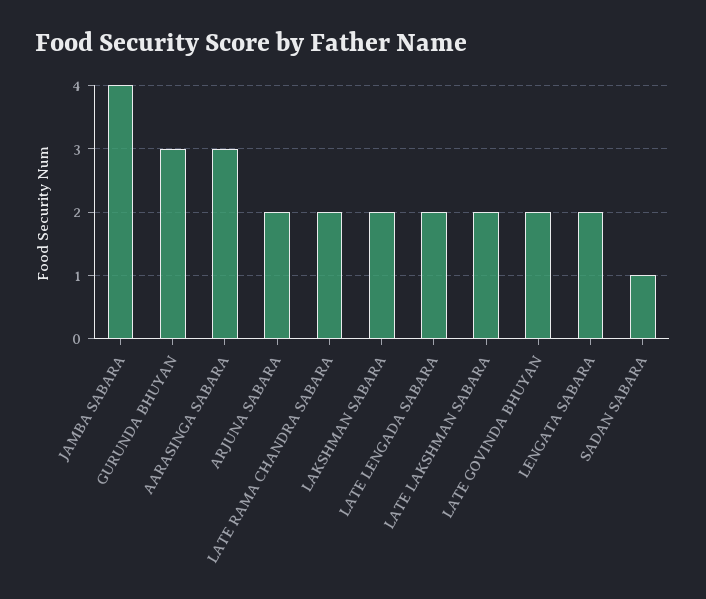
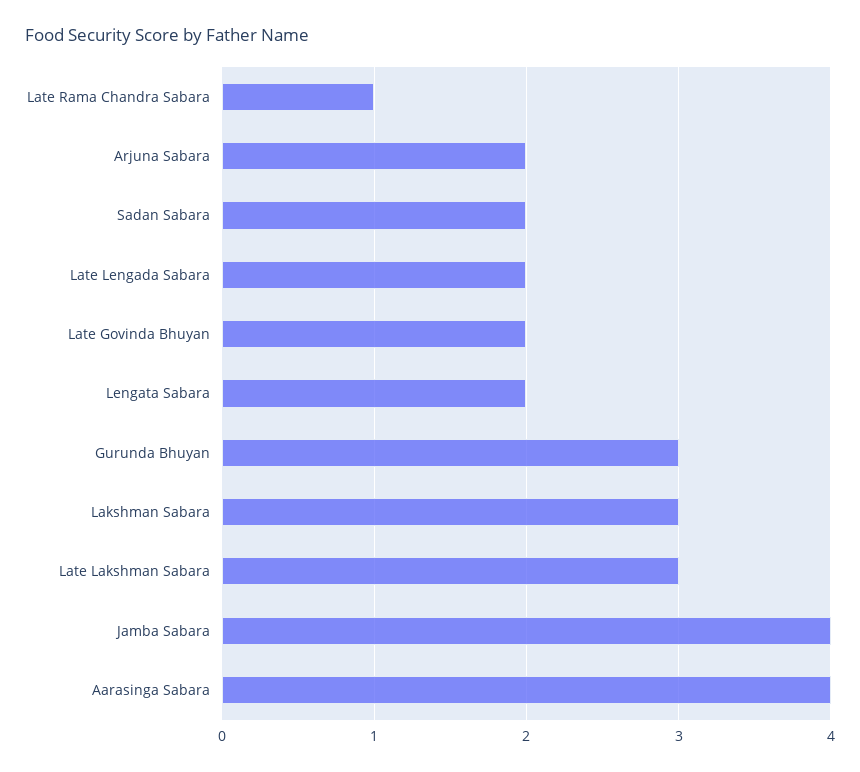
AARASINGA SABARA: 3 -> 4
LATE RAMA CHANDRA SABARA: 2 -> 1
LAKSHMAN SABARA: 2 -> 3
LATE LAKSHMAN SABARA: 2 -> 3
SADAN SABARA: 1 -> 2

